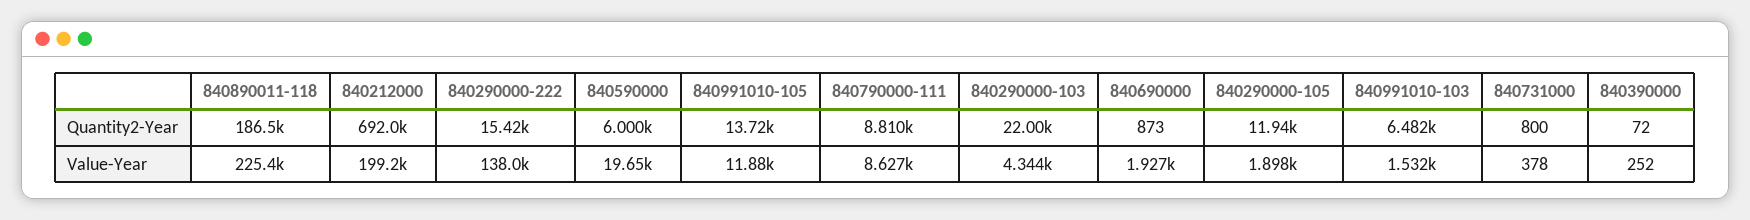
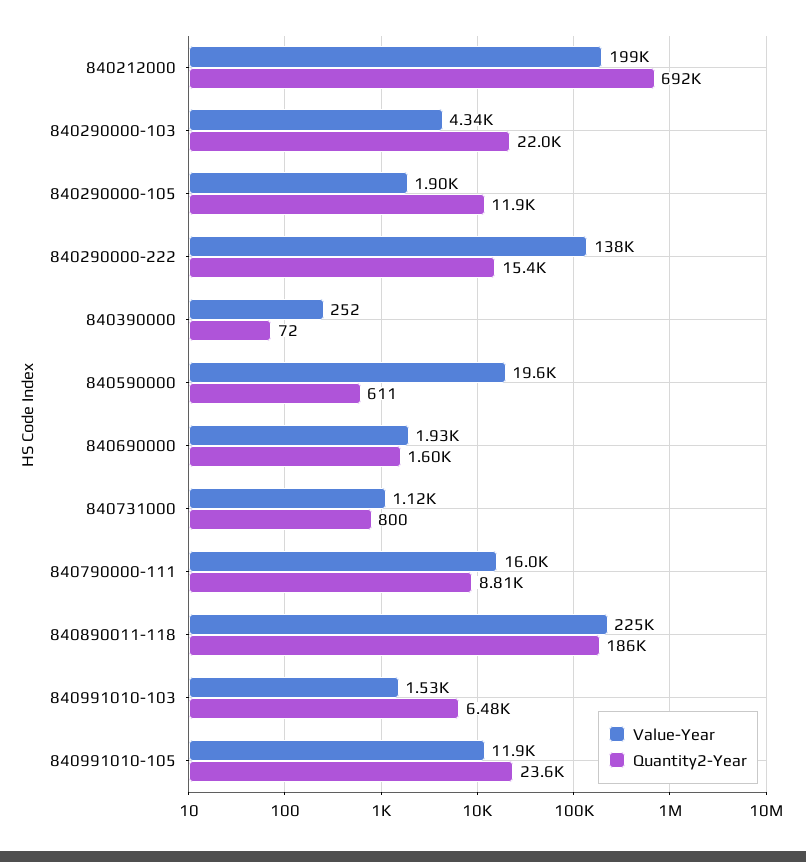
Quantity2-Year, 840590000: 6000 -> 611
Quantity2-Year, 840991010-105: 13720 -> 23600
Quantity2-Year, 840690000: 873 -> 1600
Value-Year, 840790000-111: 8627 -> 16000
Value-Year, 840731000: 378 -> 1120

